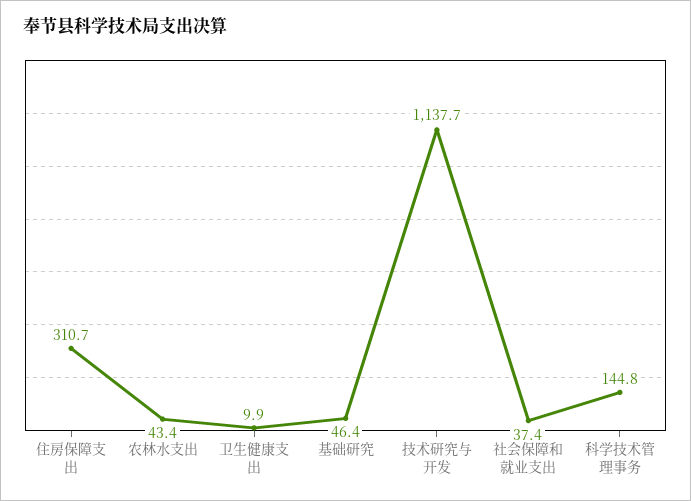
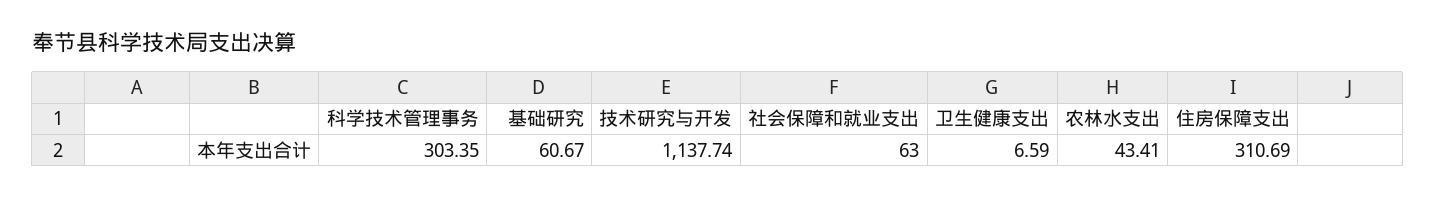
卫生健康支出: 9.9 -> 6.59
基础研究: 46.4 -> 60.67
社会保障和就业支出: 37.4 -> 63
科学技术管理事务: 144.8 -> 303.35

